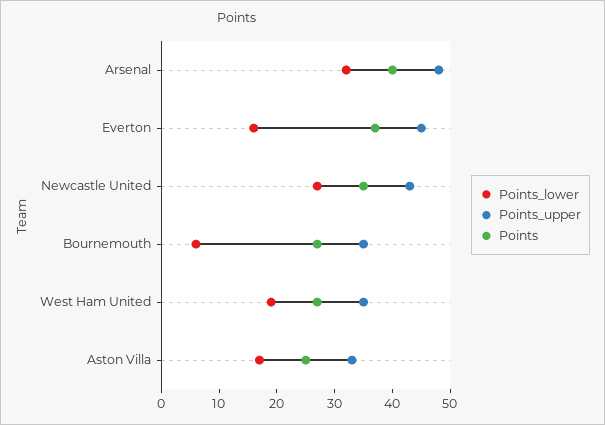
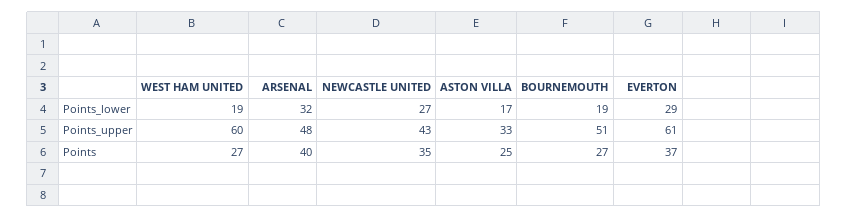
Points_lower, Everton: 15 -> 29
Points_upper, Everton: 45 -> 61
Points_lower, Bournemouth: 5 -> 19
Points_upper, Bournemouth: 35 -> 51
Points_upper, West Ham United: 35 -> 60

